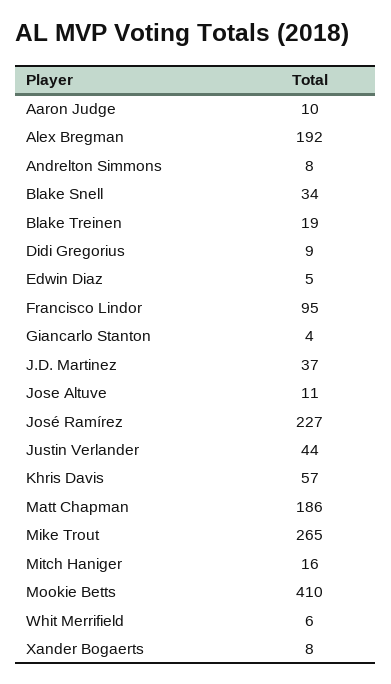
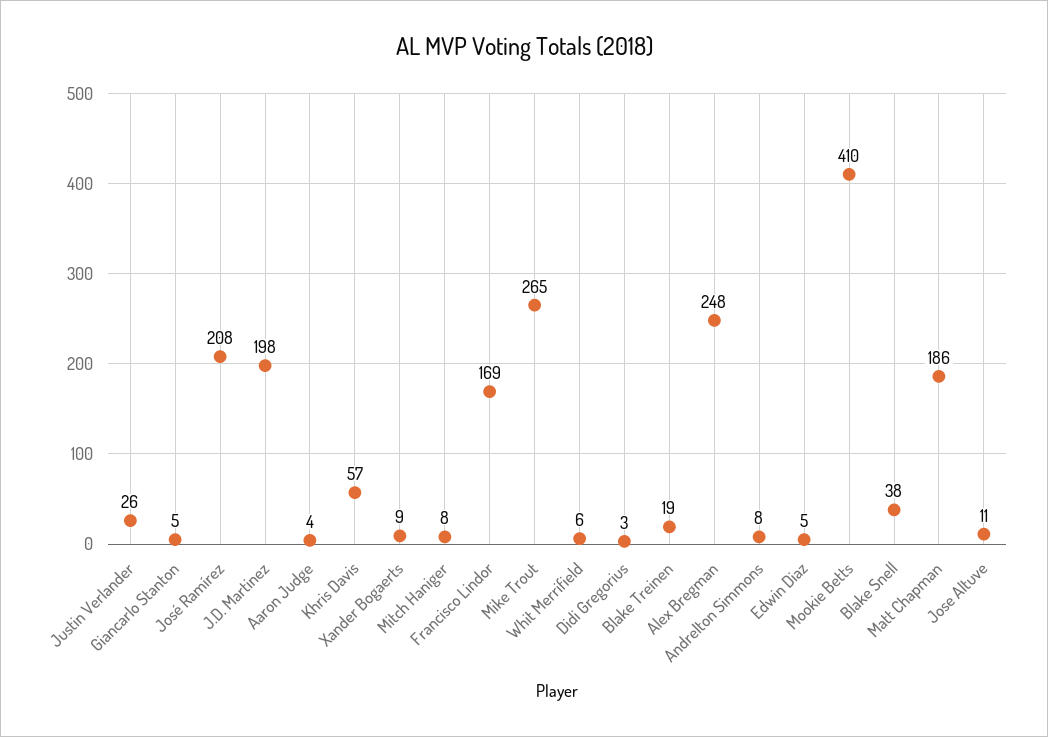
Aaron Judge: 10 -> 4
Alex Bregman: 192 -> 248
Blake Snell: 34 -> 38
Didi Gregorius: 9 -> 3
Francisco Lindor: 95 -> 169
Giancarlo Stanton: 4 -> 5
J.D. Martinez: 37 -> 198
José Ramírez: 227 -> 208
Justin Verlander: 44 -> 26
Mitch Haniger: 16 -> 8
Xander Bogaerts: 8 -> 9

